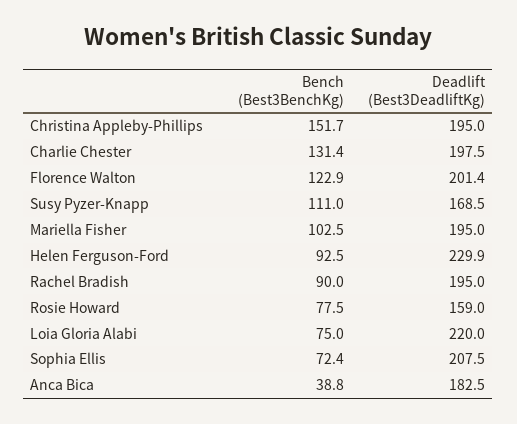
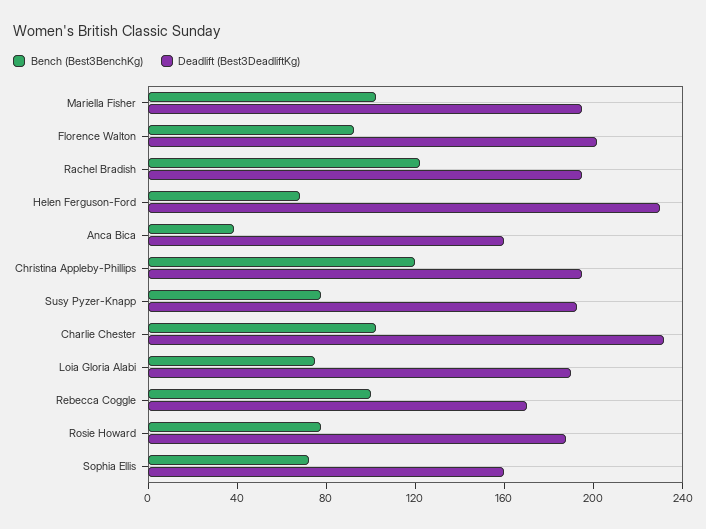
Bench (Best3BenchKg), Christina Appleby-Phillips: 151.7 -> 120
Bench (Best3BenchKg), Charlie Chester: 131.4 -> 100
Deadlift (Best3DeadliftKg), Charlie Chester: 197.5 -> 230
Bench (Best3BenchKg), Florence Walton: 122.9 -> 90
Bench (Best3BenchKg), Susy Pyzer-Knapp: 111 -> 80
Deadlift (Best3DeadliftKg), Susy Pyzer-Knapp: 168.5 -> 190
Bench (Best3BenchKg), Helen Ferguson-Ford: 92.5 -> 70
Bench (Best3BenchKg), Rachel Bradish: 90 -> 120
Deadlift (Best3DeadliftKg), Rosie Howard: 159 -> 190
Deadlift (Best3DeadliftKg), Loia Gloria Alabi: 220 -> 190
Deadlift (Best3DeadliftKg), Sophia Ellis: 207.5 -> 160
Deadlift (Best3DeadliftKg), Anca Bica: 182.5 -> 160
Bench (Best3BenchKg), Rebecca Coggle: none -> 100
Deadlift (Best3DeadliftKg), Rebecca Coggle: none -> 170

